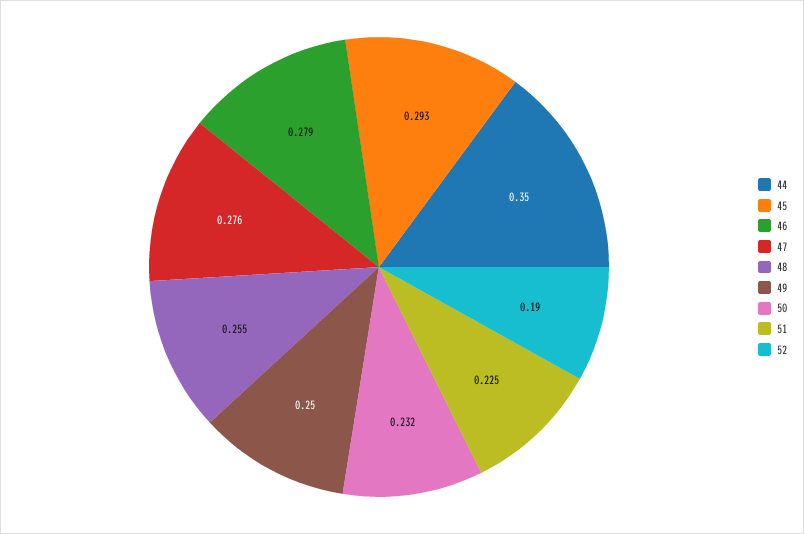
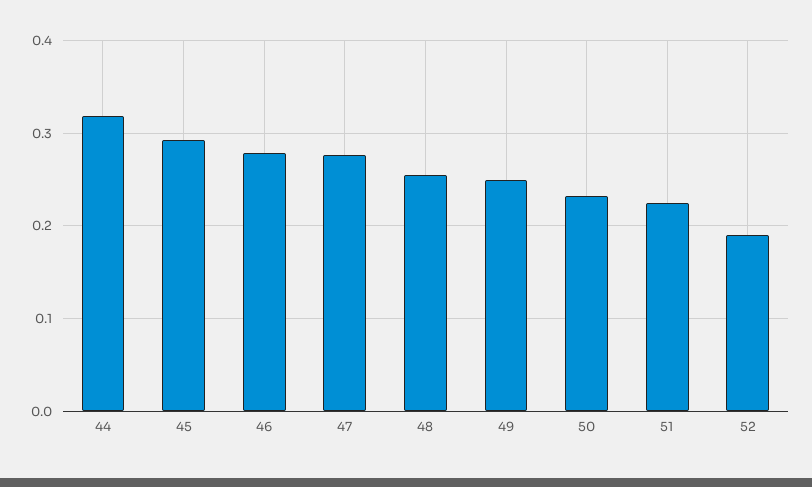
44: 0.35 -> 0.32

